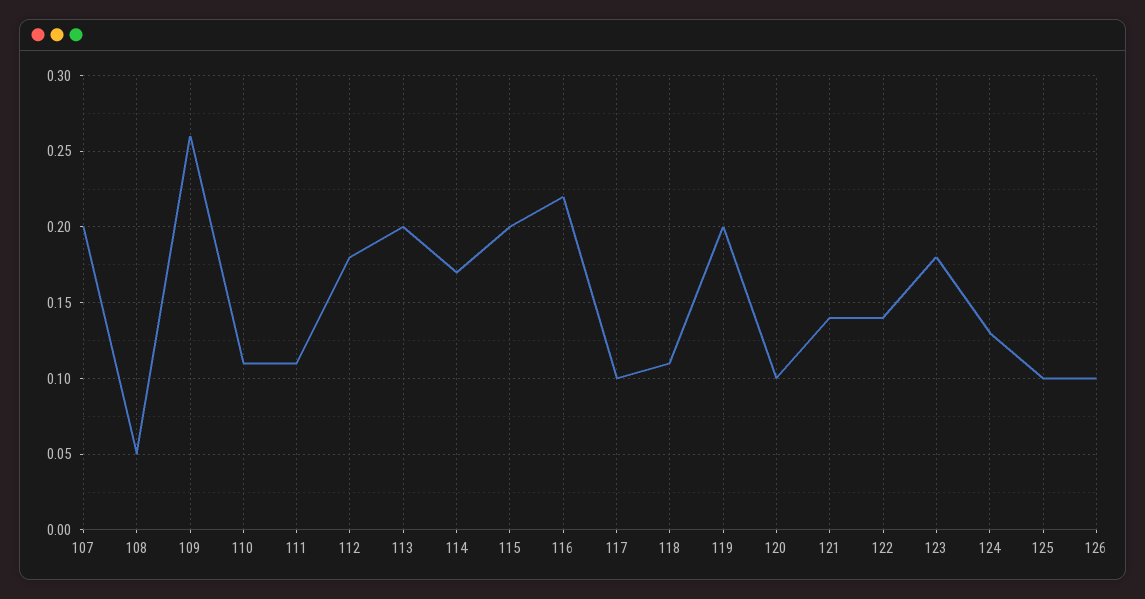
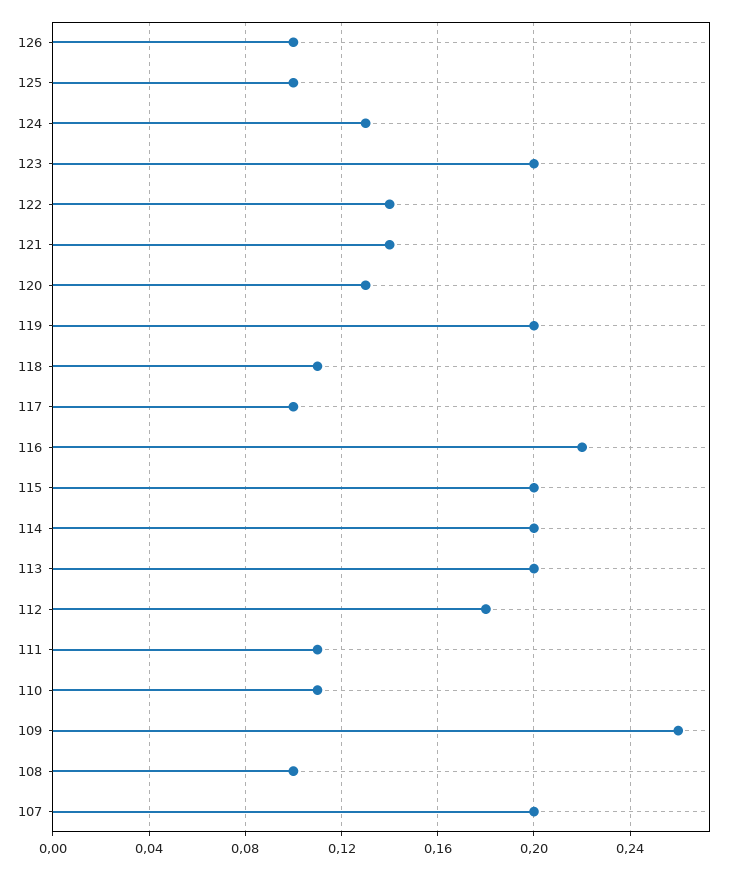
108: 0.05 -> 0.1
114: 0.17 -> 0.2
120: 0.1 -> 0.13
123: 0.18 -> 0.2

